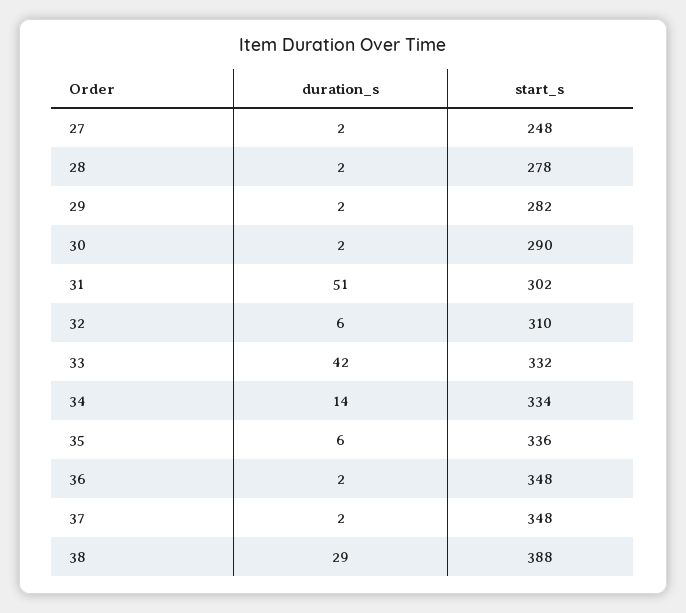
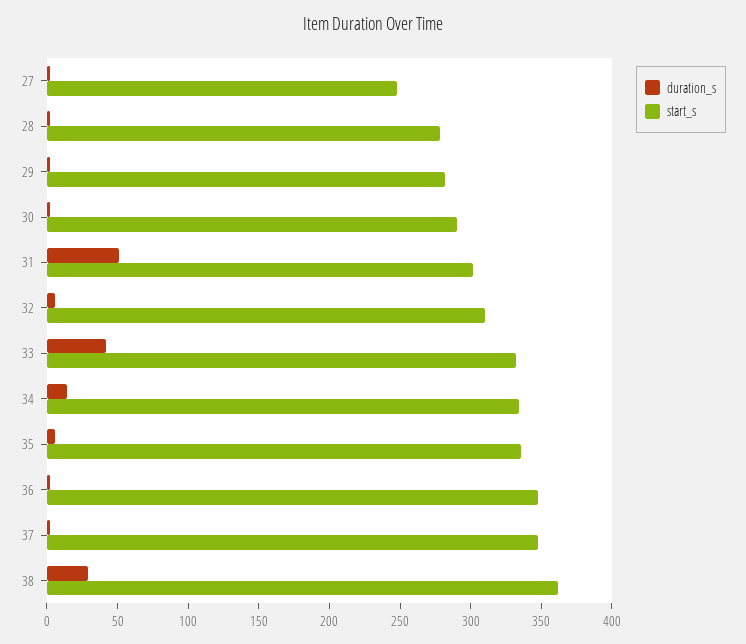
start_s, 38: 388 -> 360

